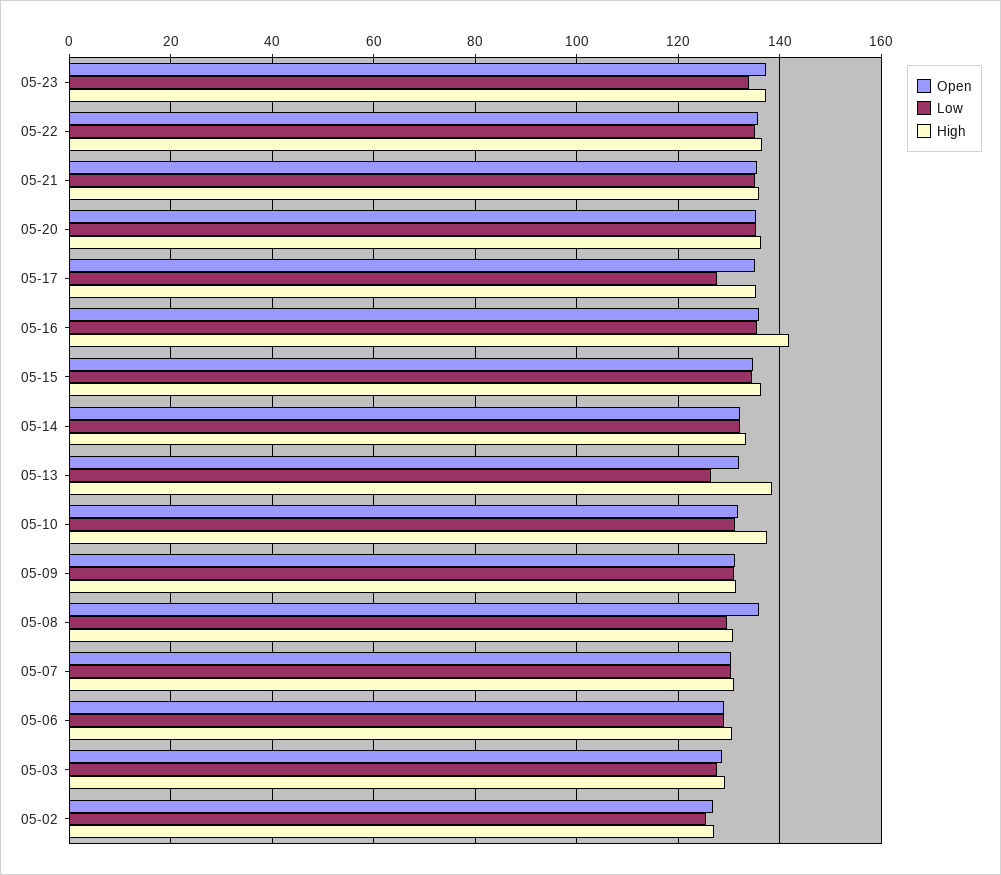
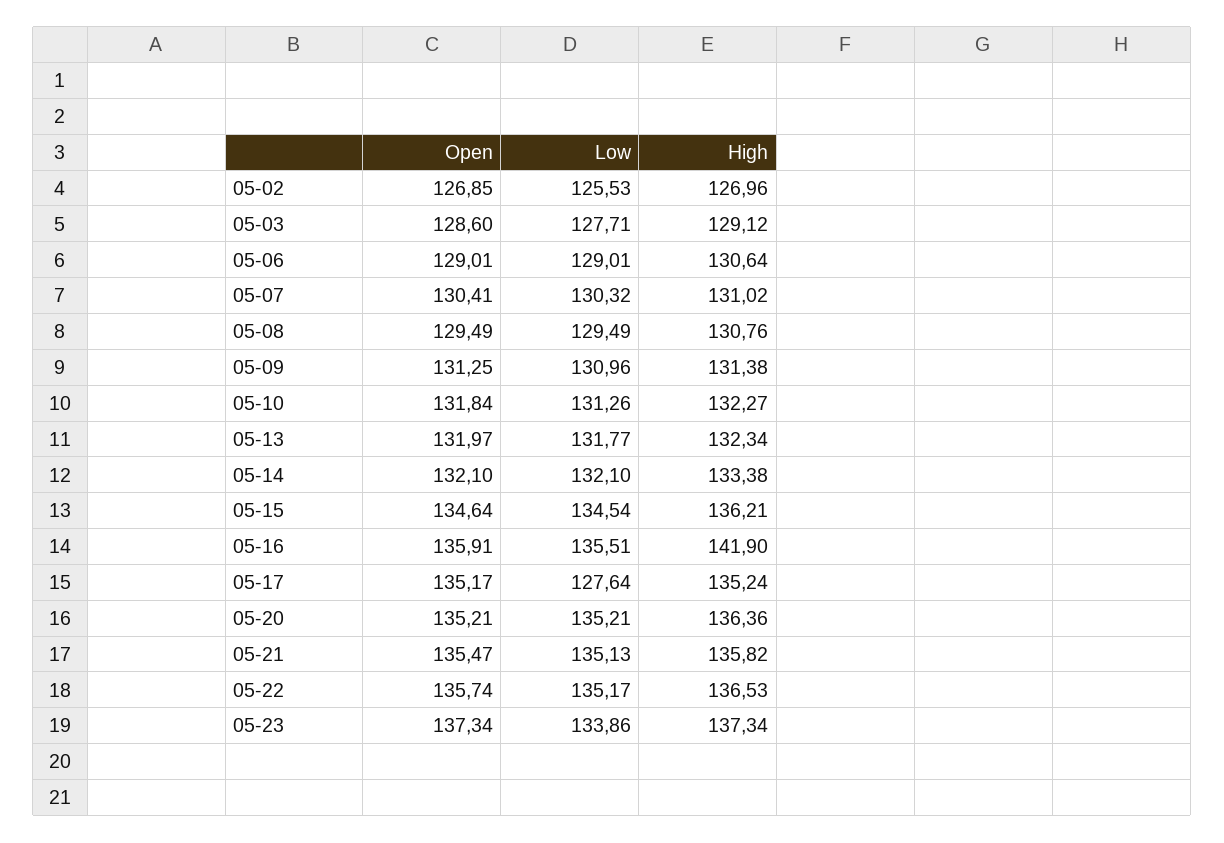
Low, 05-13: 126 -> 131.77
High, 05-13: 138 -> 132.34
High, 05-10: 138 -> 132.27
Open, 05-08: 136 -> 129.49

